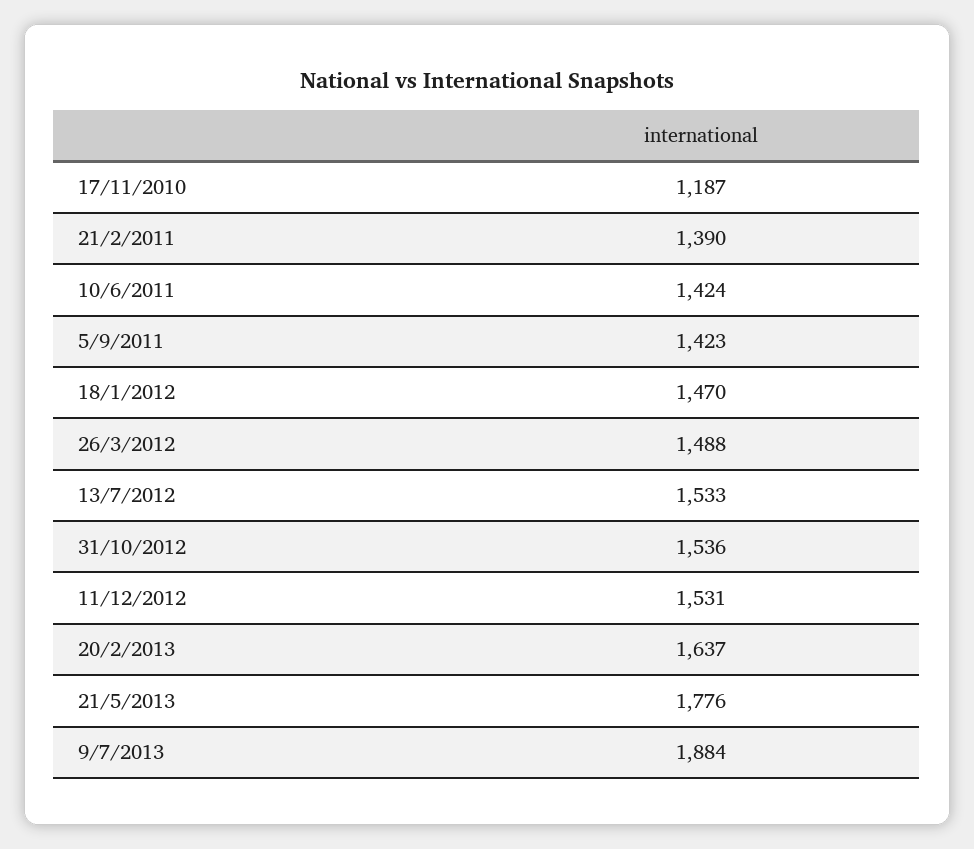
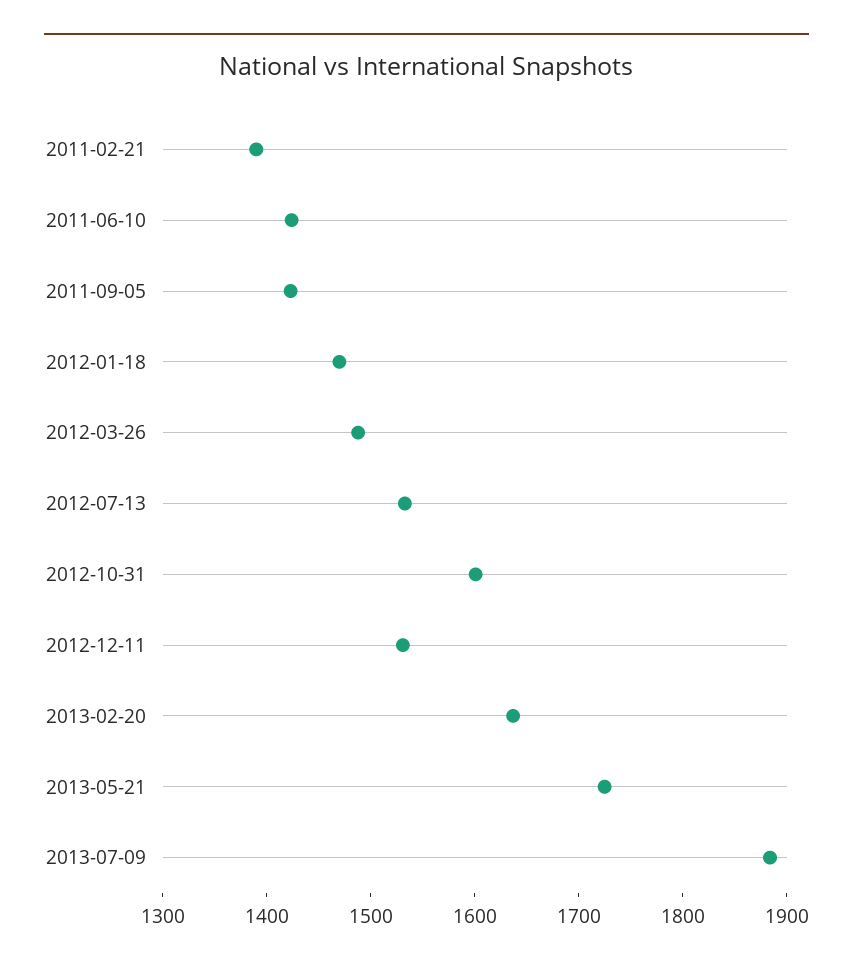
17/11/2010: 1187 -> none
31/10/2012: 1536 -> 1600
21/5/2013: 1776 -> 1720

